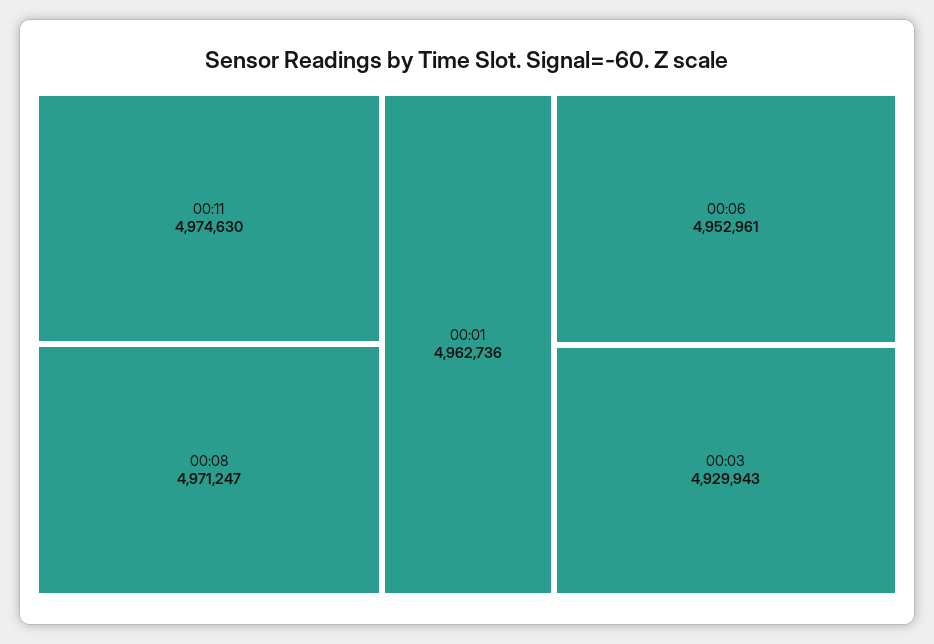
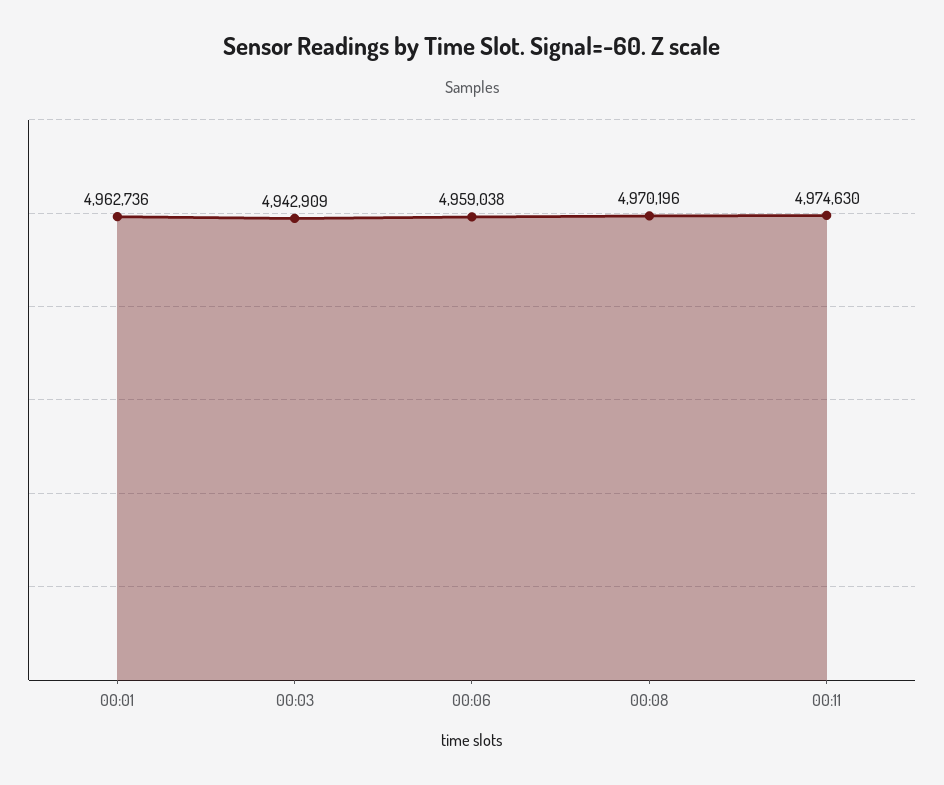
00:08: 4971247 -> 4970196
00:06: 4952961 -> 4959038
00:03: 4929943 -> 4942909

